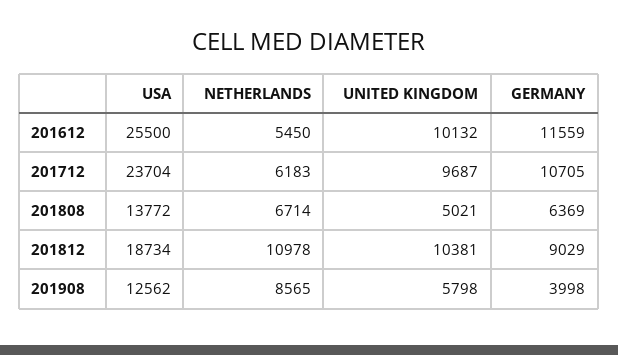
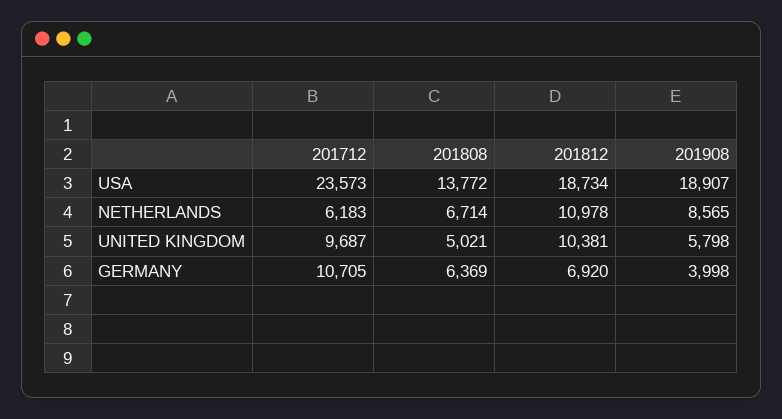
USA, 201612: 25500 -> none
NETHERLANDS, 201612: 5450 -> none
UNITED KINGDOM, 201612: 10132 -> none
GERMANY, 201612: 11559 -> none
USA, 201712: 23704 -> 23573
GERMANY, 201812: 9029 -> 6920
USA, 201908: 12562 -> 18907

